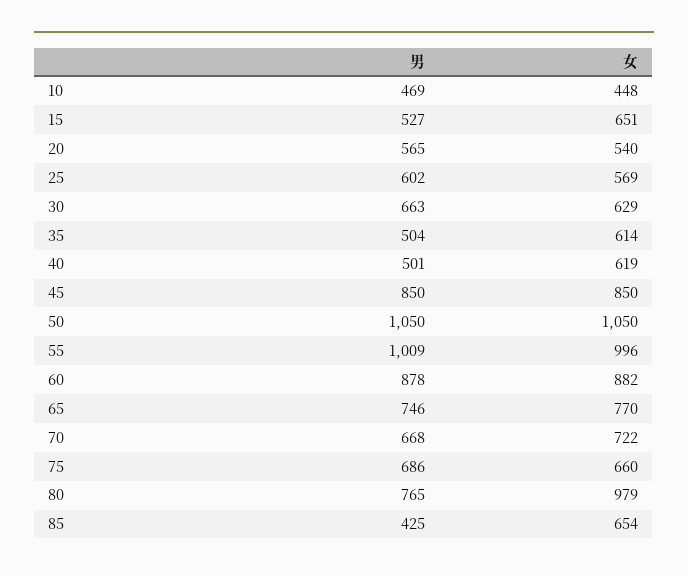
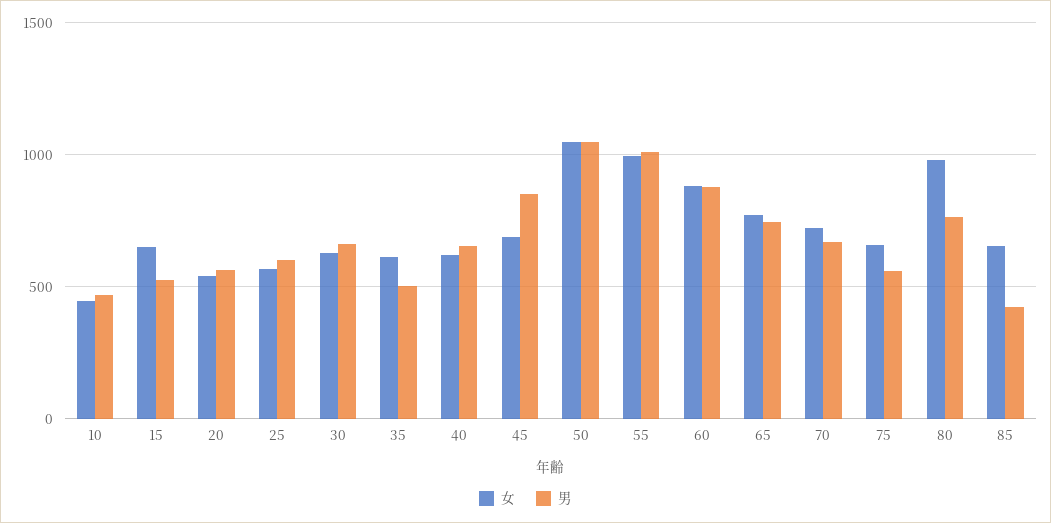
男, 40: 501 -> 650
女, 45: 850 -> 700
男, 75: 686 -> 550

